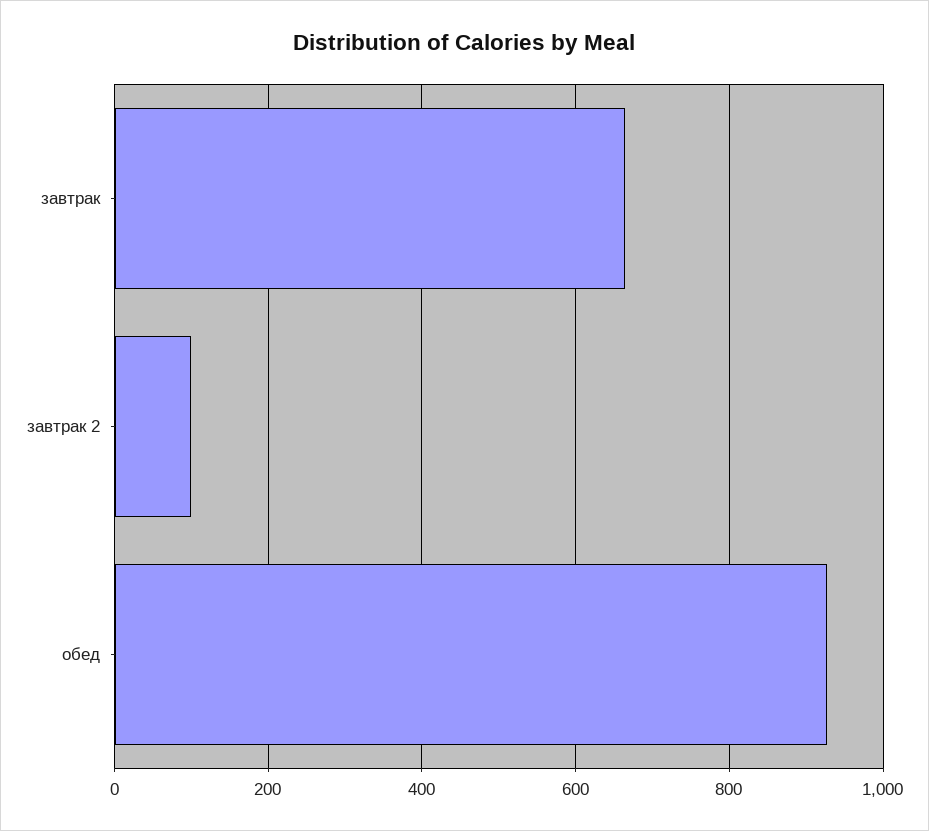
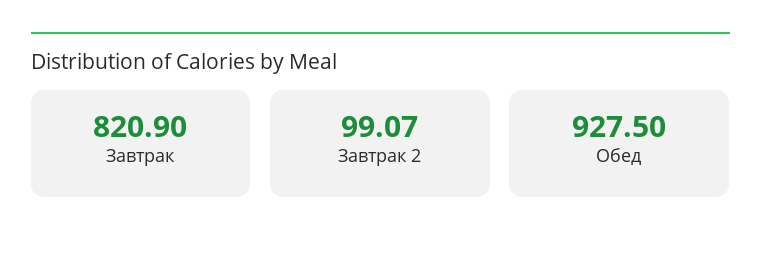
завтрак: 660 -> 820.9

